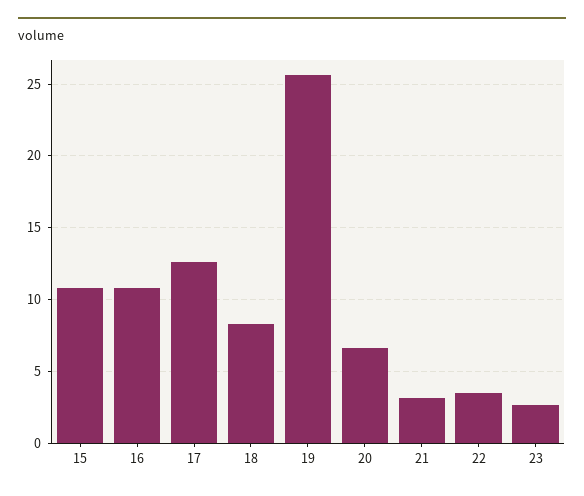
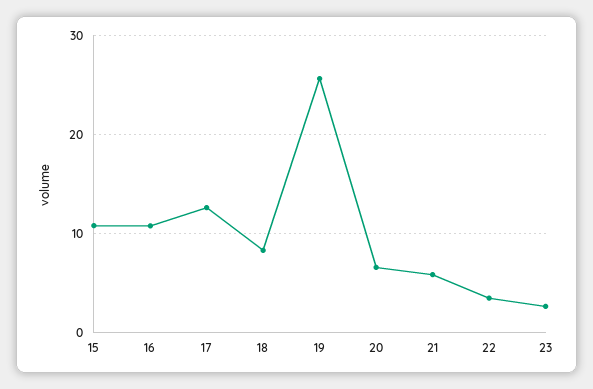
21: 3 -> 6

